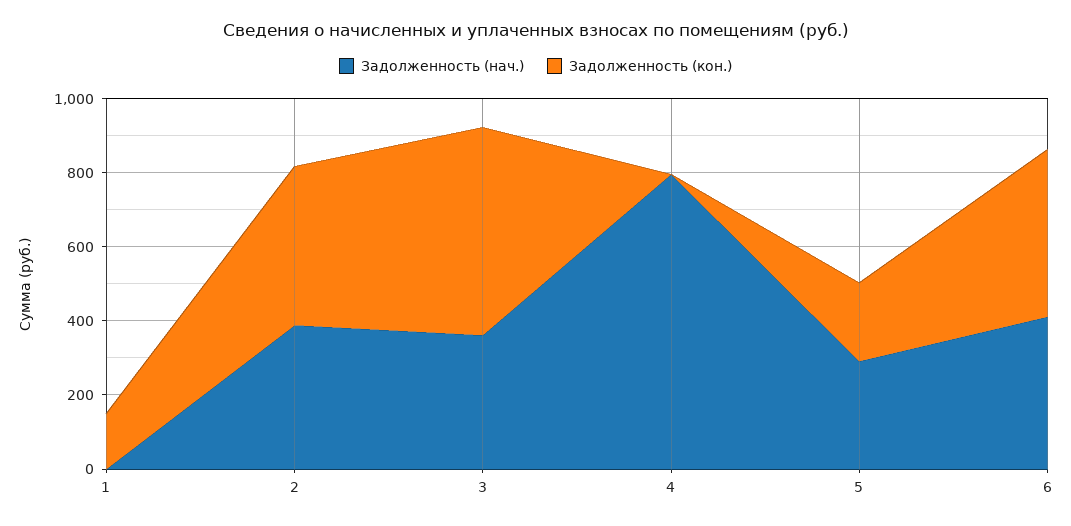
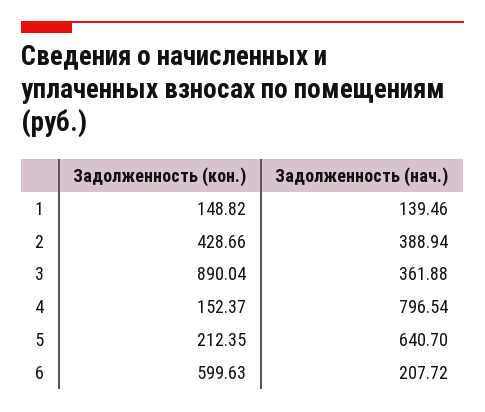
Задолженность (нач.), 1: 0 -> 139.46
Задолженность (кон.), 3: 550 -> 890.04
Задолженность (кон.), 4: 0 -> 152.37
Задолженность (нач.), 5: 300 -> 640.7
Задолженность (нач.), 6: 400 -> 207.72
Задолженность (кон.), 6: 450 -> 599.63

